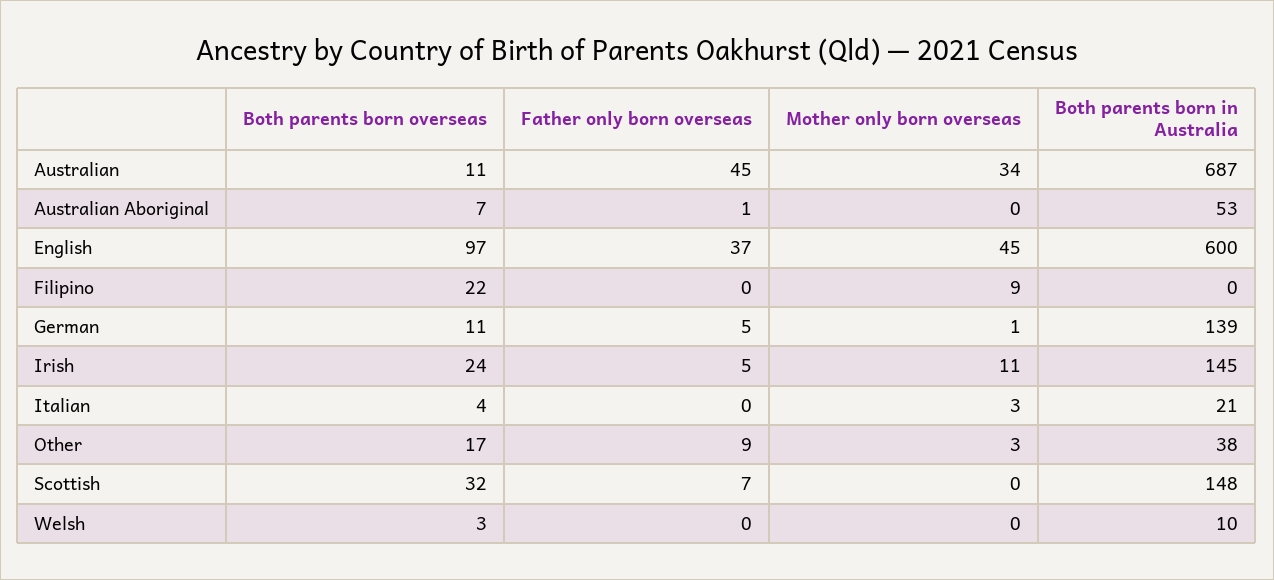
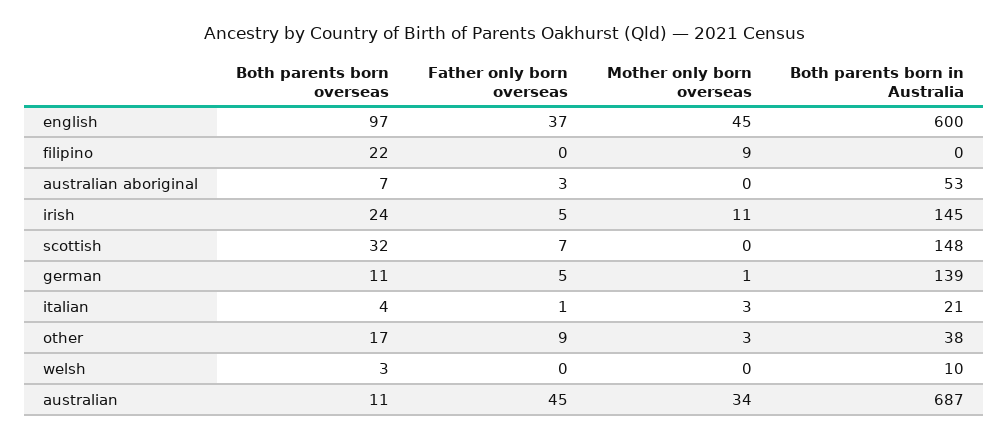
Father only born overseas, Australian Aboriginal: 1 -> 3
Father only born overseas, Italian: 0 -> 1

